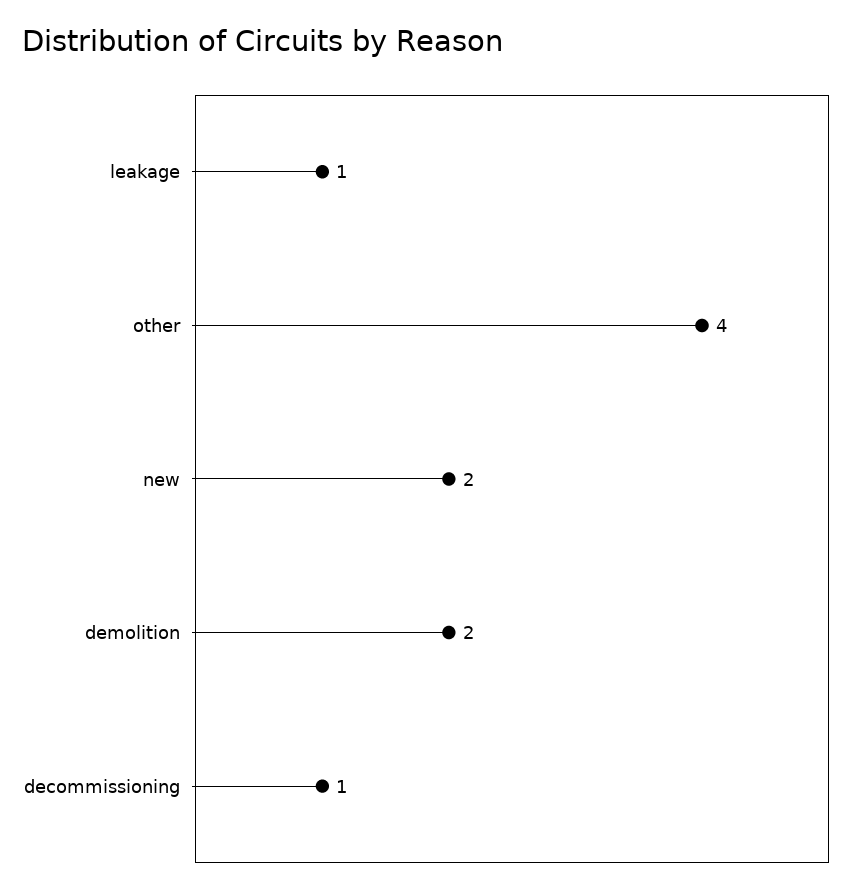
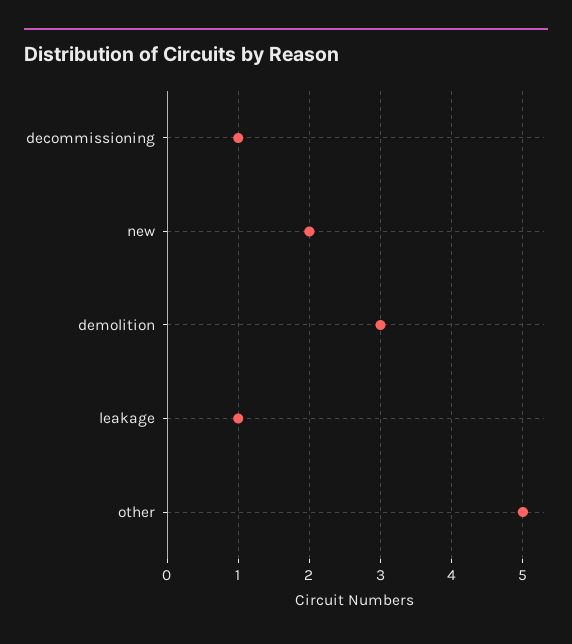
other: 4 -> 5
demolition: 2 -> 3

